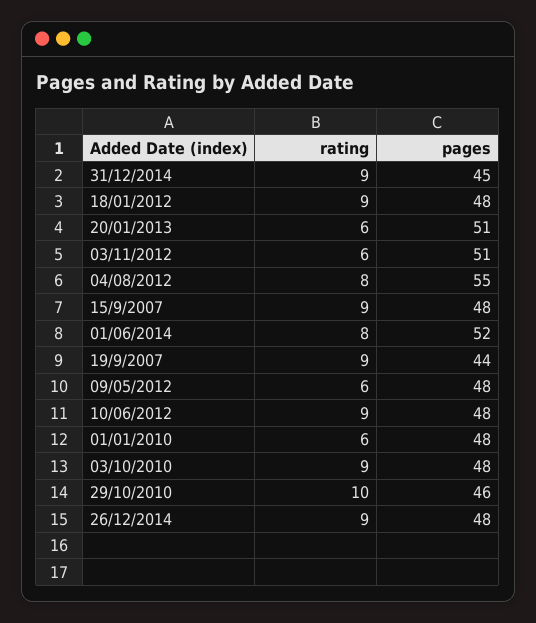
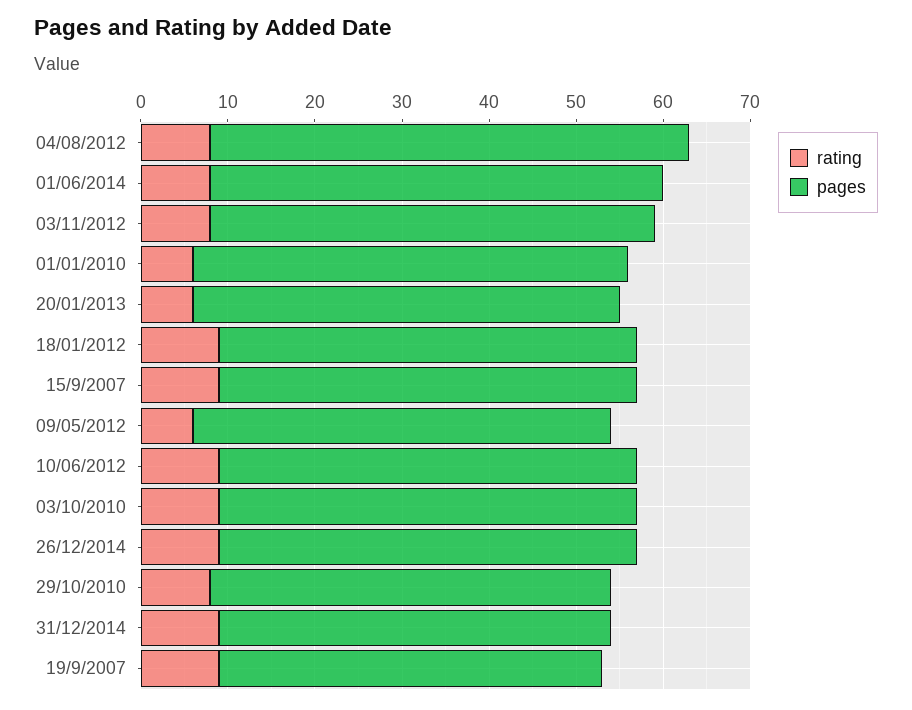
pages, 20/01/2013: 51 -> 49
rating, 03/11/2012: 6 -> 8
pages, 01/01/2010: 48 -> 50
rating, 29/10/2010: 10 -> 8

